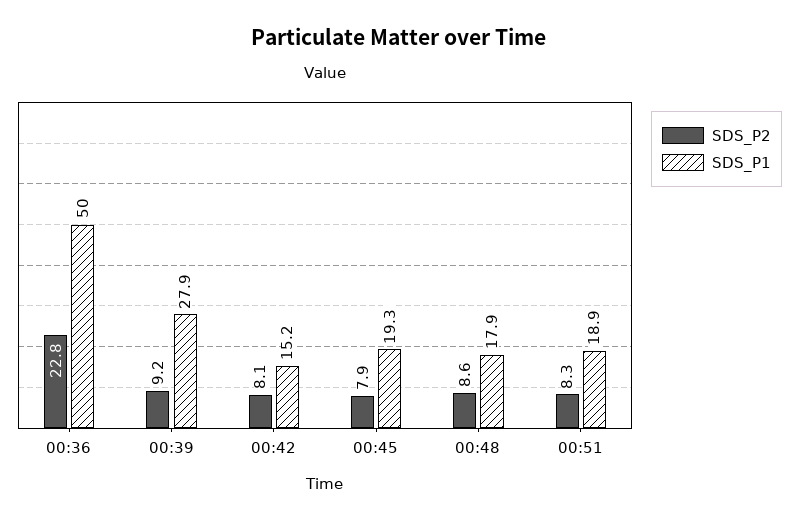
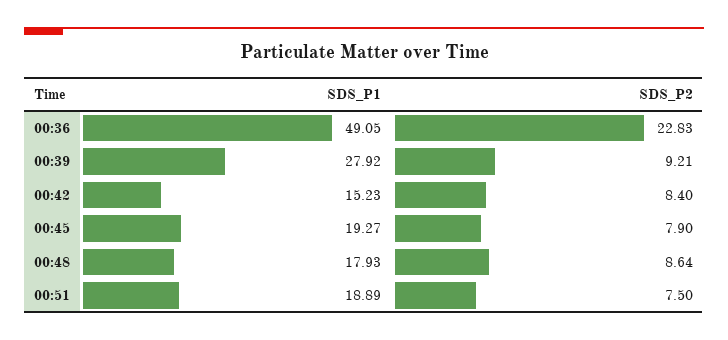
SDS_P1, 00:36: 50 -> 49.05
SDS_P2, 00:42: 8.1 -> 8.4
SDS_P2, 00:51: 8.3 -> 7.5

